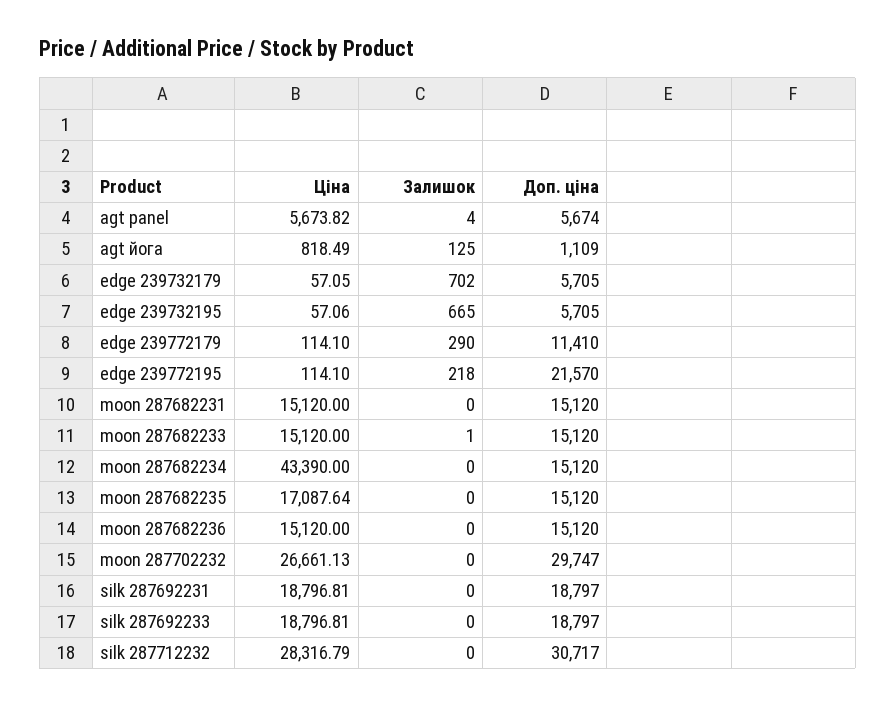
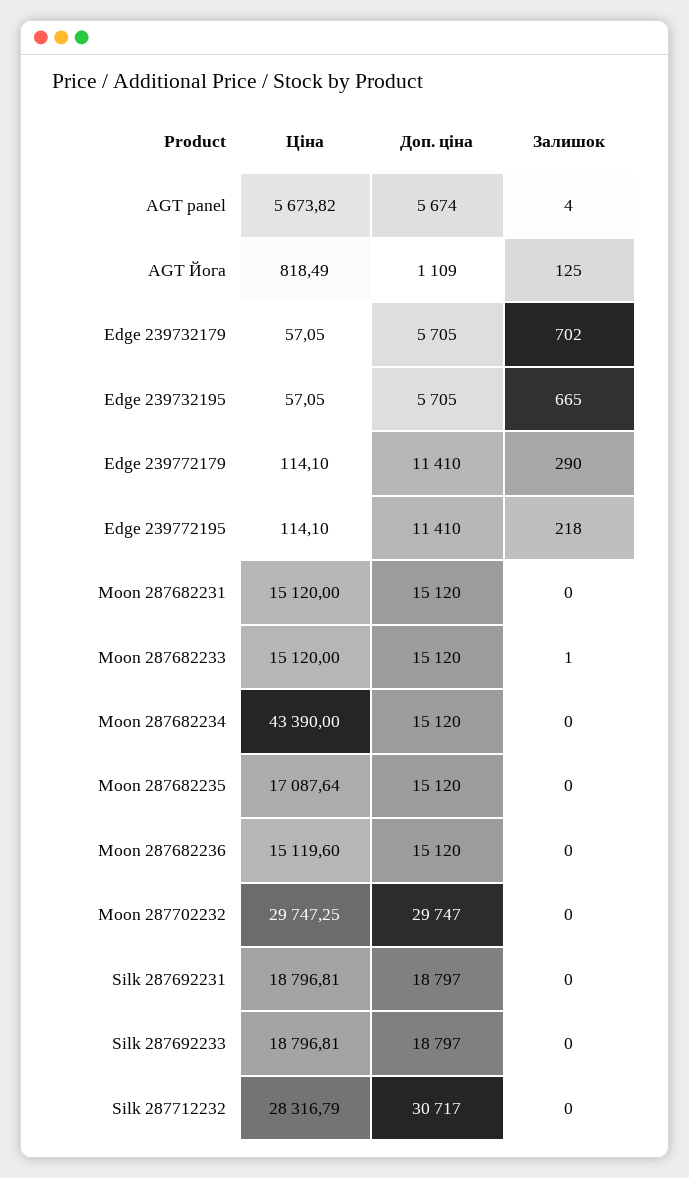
Ціна, edge 239732195: 57.06 -> 57.05
Доп. ціна, edge 239772195: 21570 -> 11410
Ціна, moon 287682236: 15120 -> 15119.6
Ціна, moon 287702232: 26661.13 -> 29747.25

